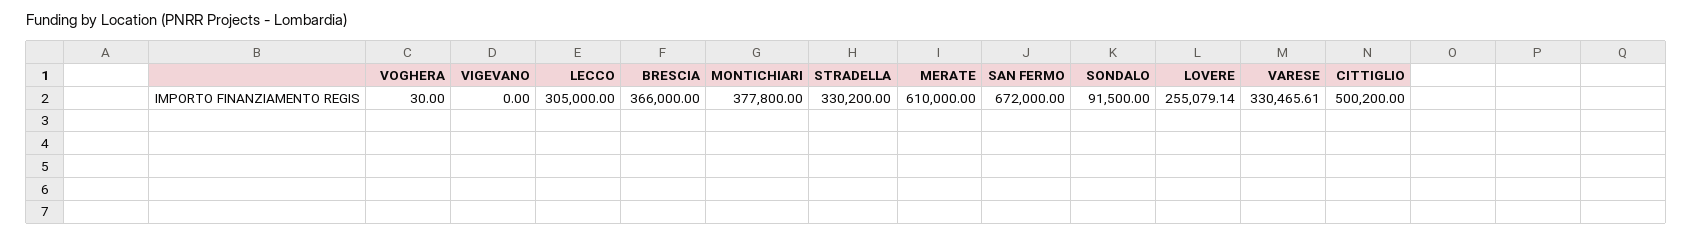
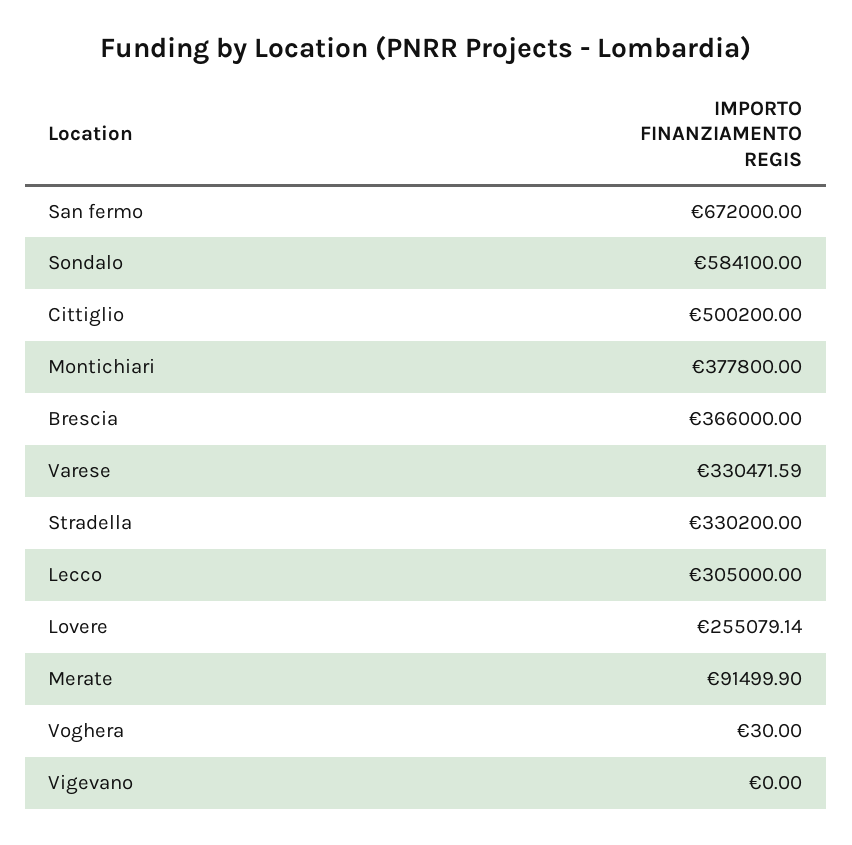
MERATE: 610000 -> 91499.9
SONDALO: 91500 -> 584100
VARESE: 330465.61 -> 330471.59

